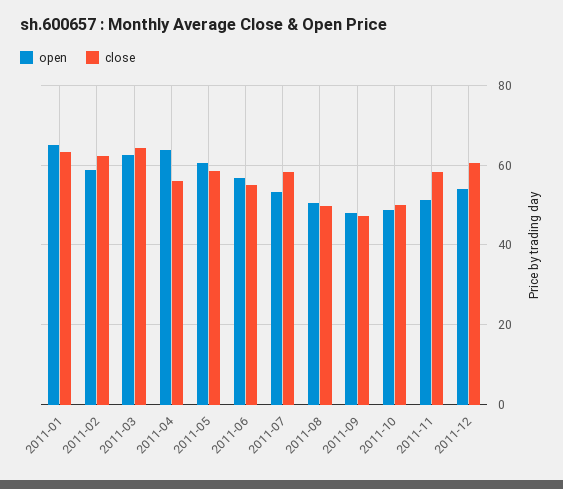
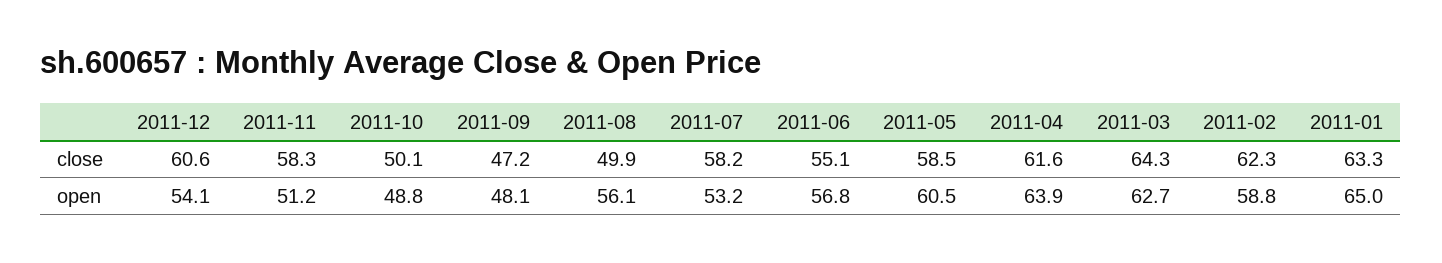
close, 2011-04: 56 -> 61.6
open, 2011-08: 50 -> 56.1

